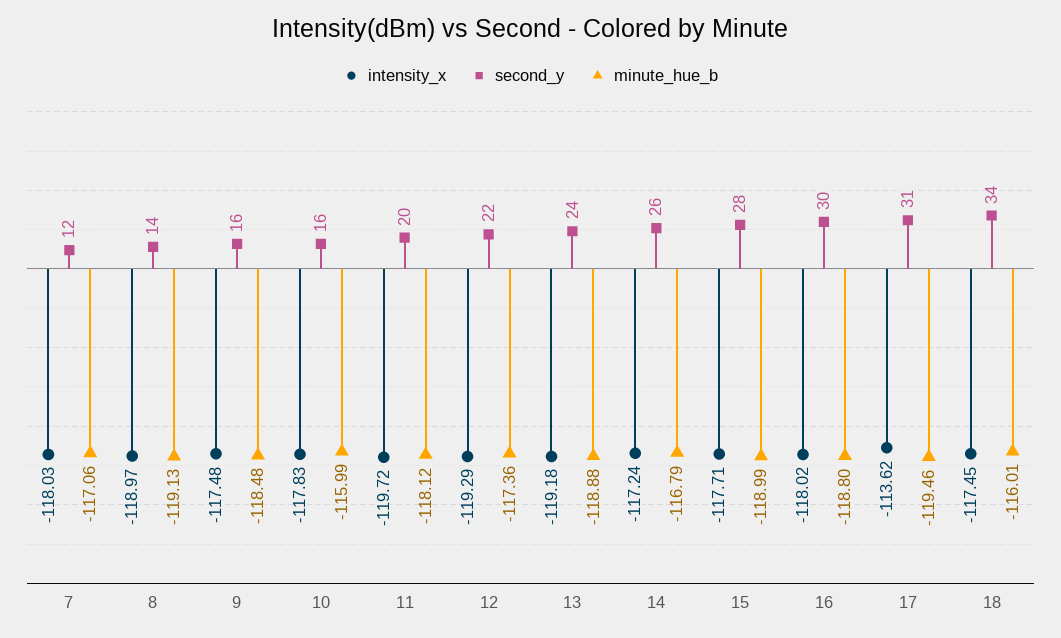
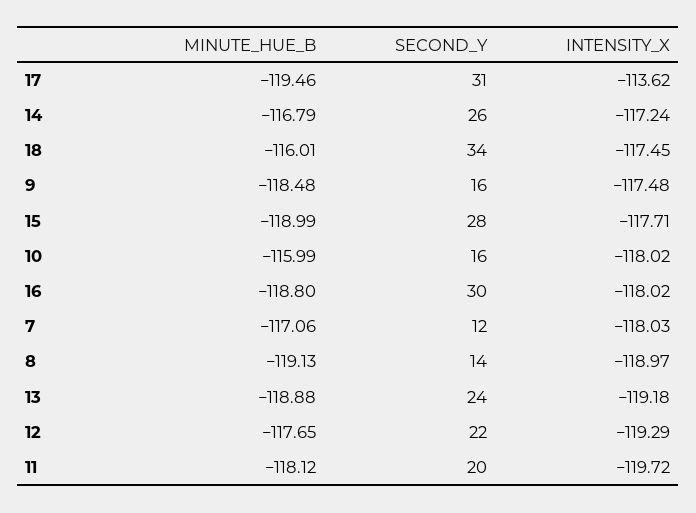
intensity_x, 10: -117.83 -> -118.02
minute_hue_b, 12: -117.36 -> -117.65

